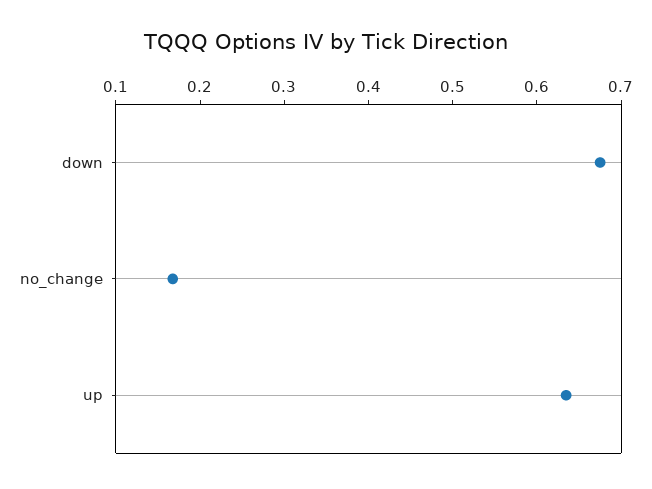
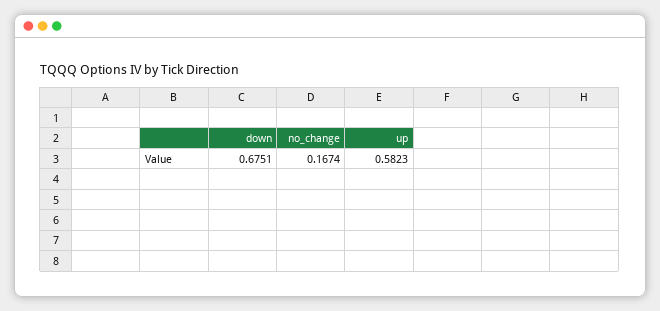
up: 0.64 -> 0.5823

